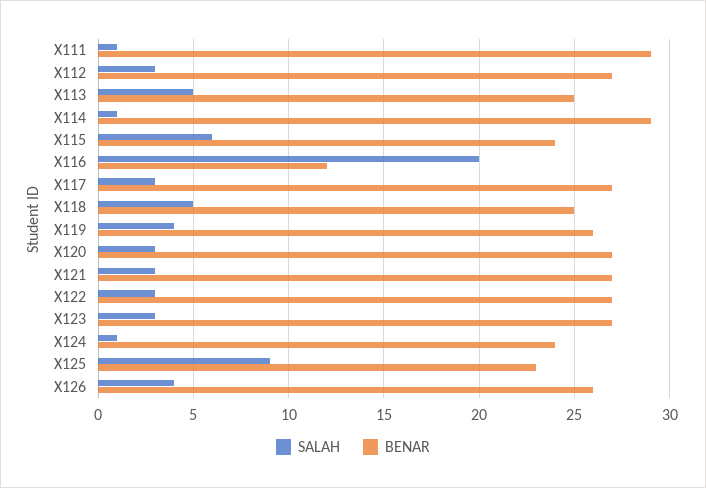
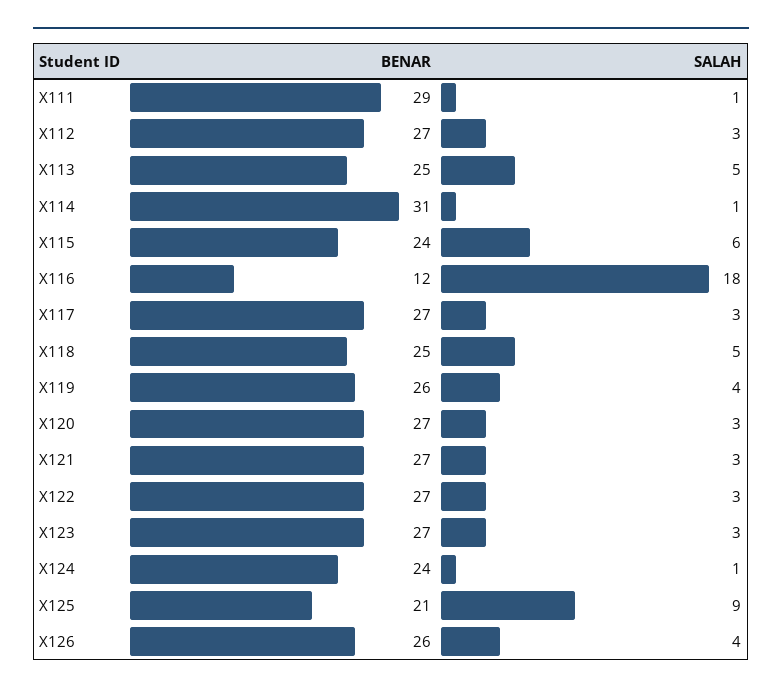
BENAR, X114: 29 -> 31
SALAH, X116: 20 -> 18
BENAR, X125: 23 -> 21

